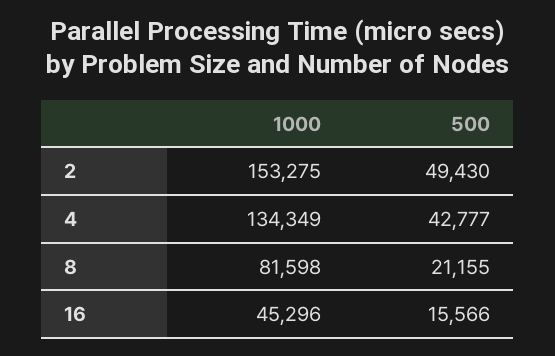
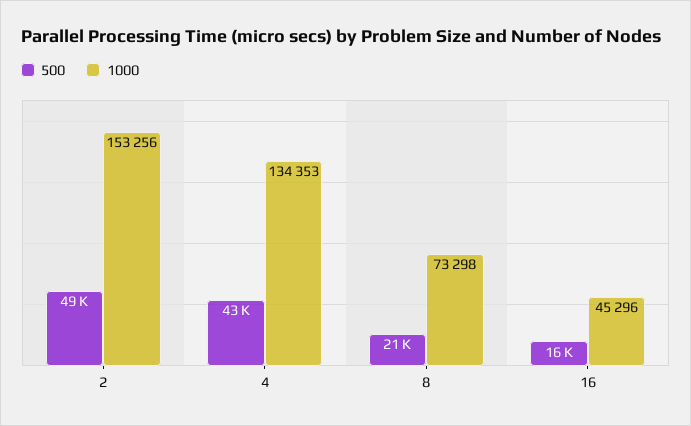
1000, 2: 153275 -> 153256
1000, 4: 134349 -> 134353
1000, 8: 81598 -> 73298

